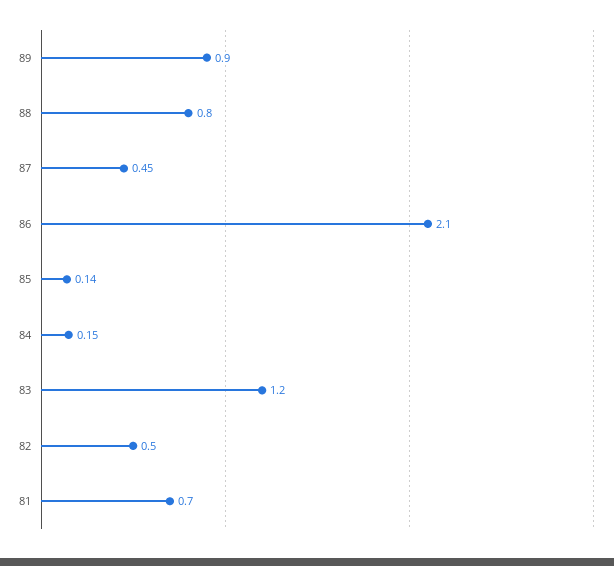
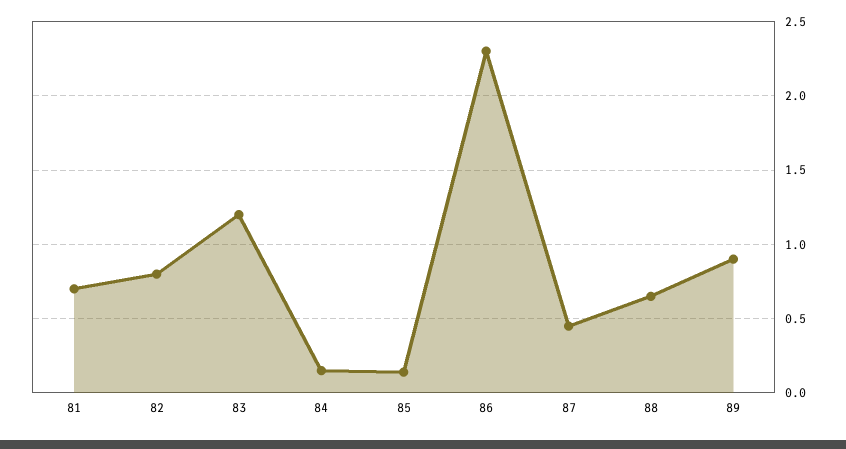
88: 0.8 -> 0.65
86: 2.1 -> 2.3
82: 0.5 -> 0.8

